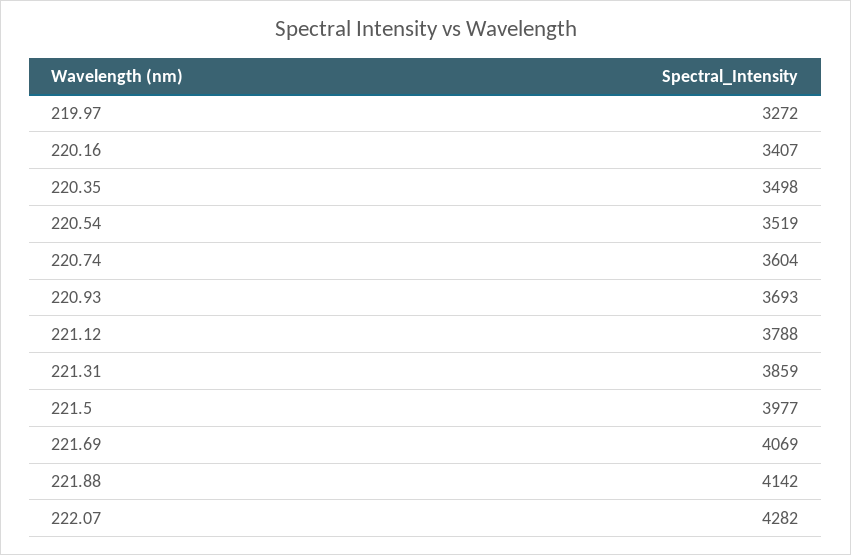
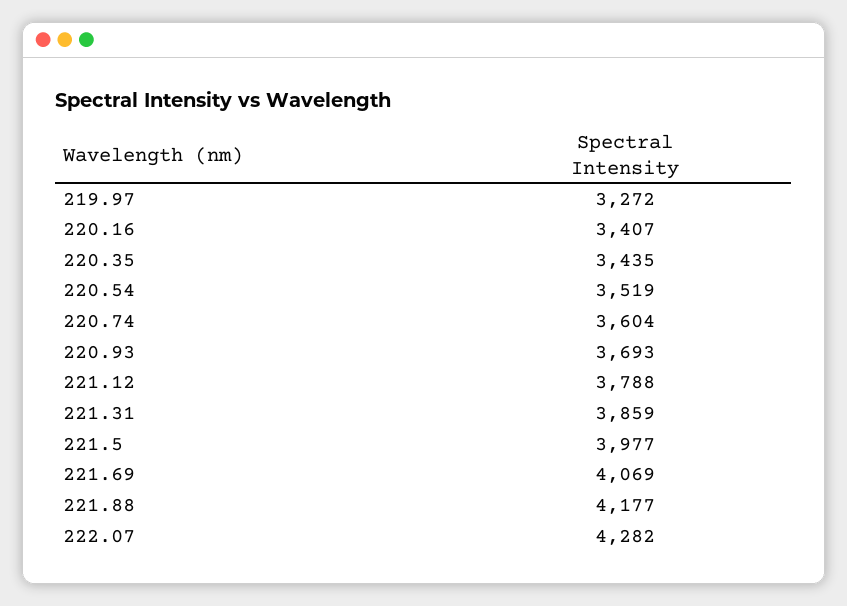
220.35: 3498 -> 3435
221.88: 4142 -> 4177

